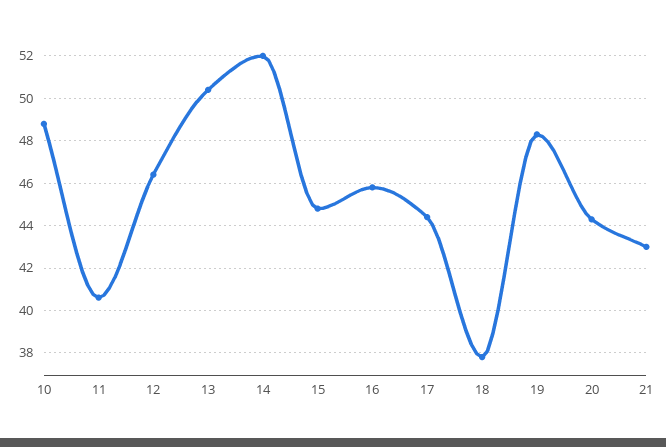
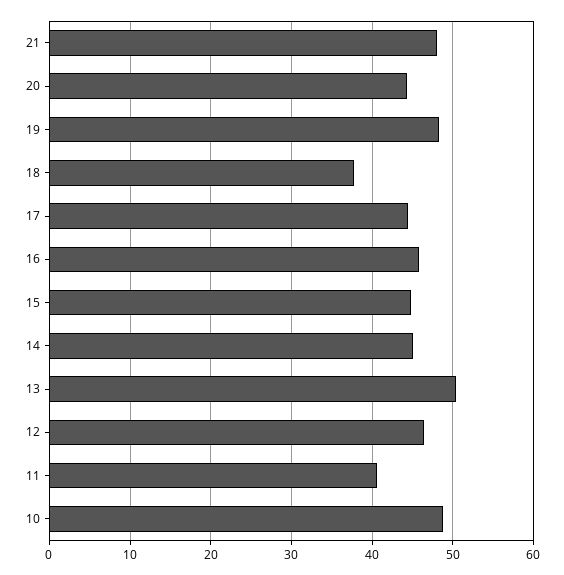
14: 52 -> 45
21: 43 -> 48

